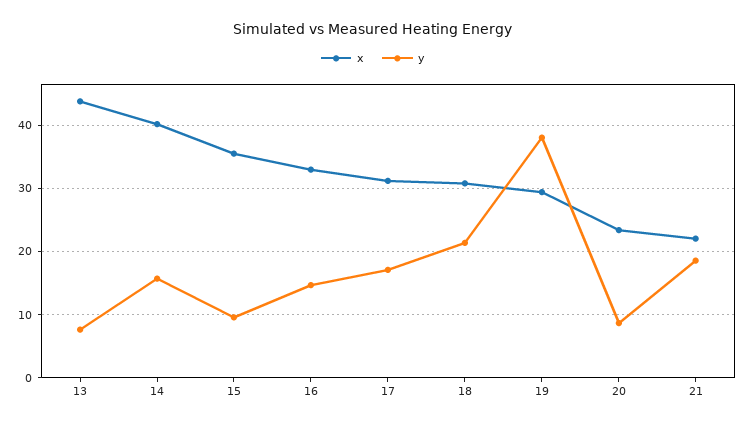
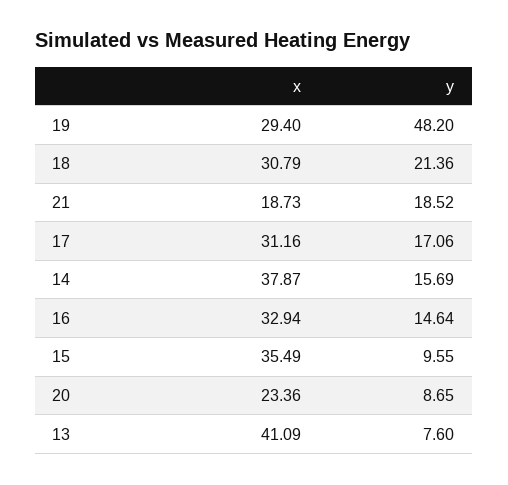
x, 13: 44 -> 41.09
x, 14: 40 -> 37.87
y, 19: 38 -> 48.2
x, 21: 22 -> 18.73

